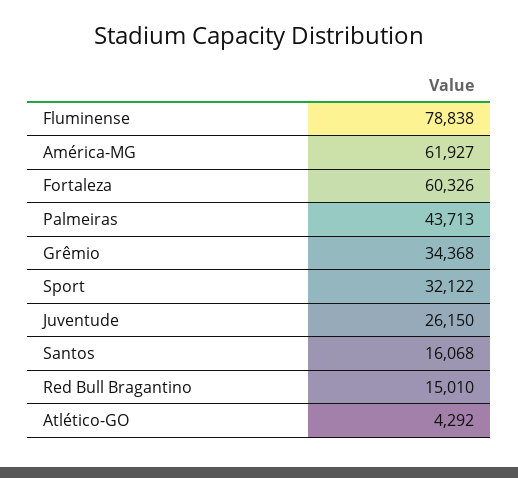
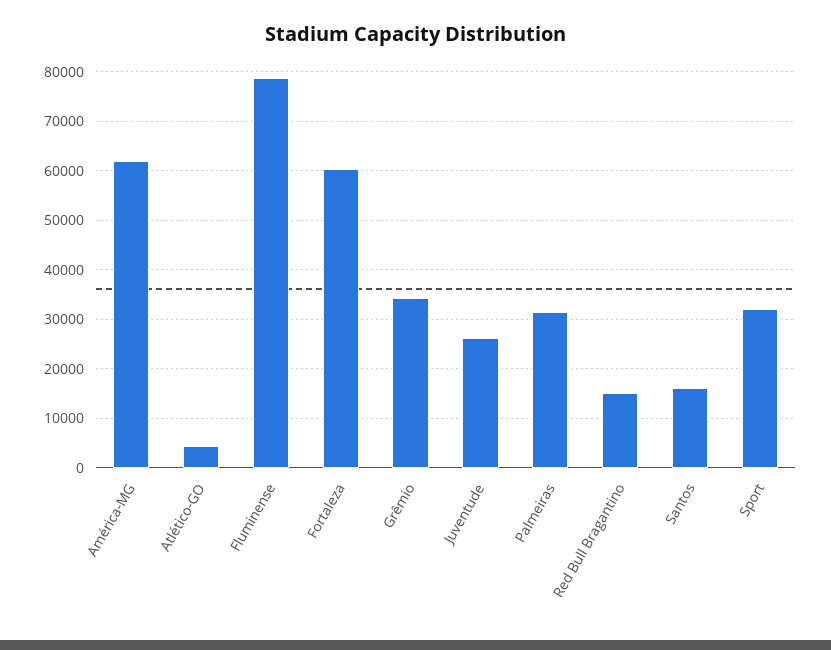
Palmeiras: 43713 -> 32000

